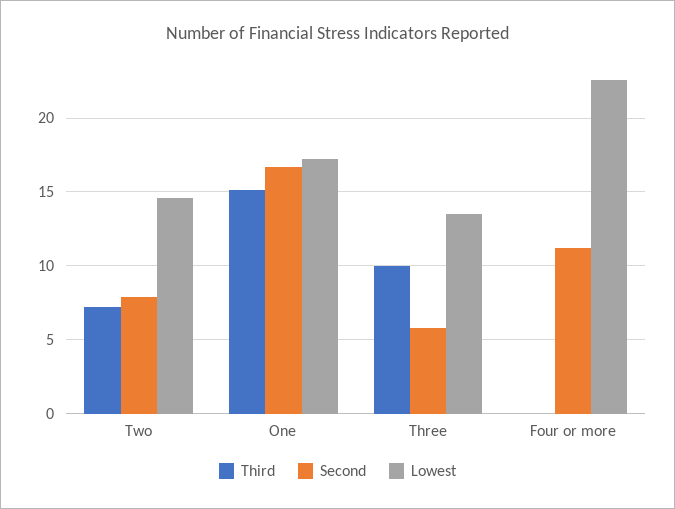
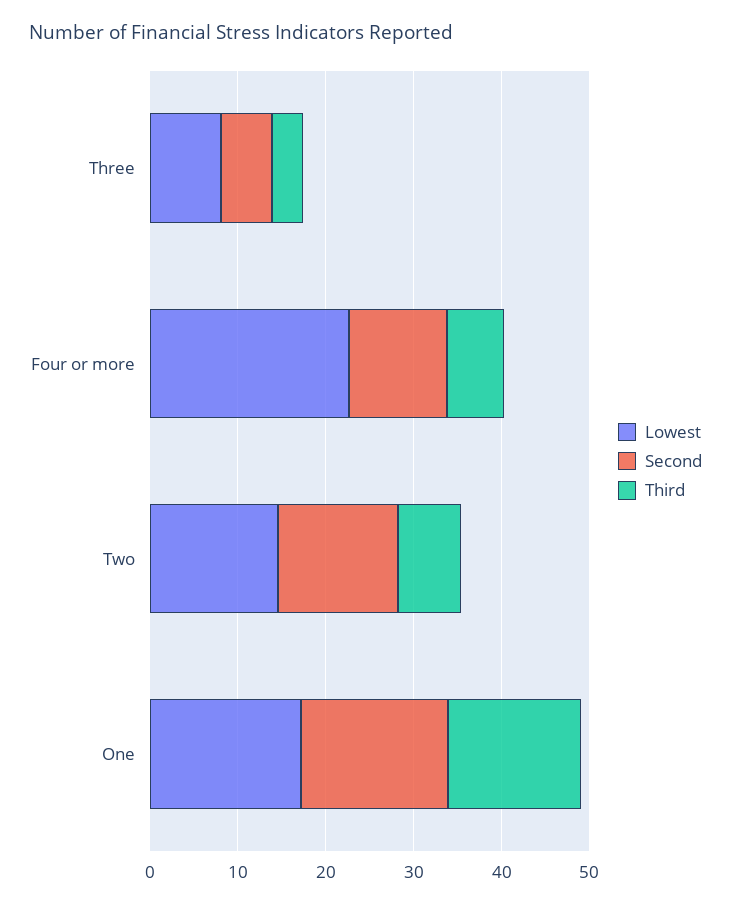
Second, Two: 8 -> 14
Third, Three: 10 -> 4
Lowest, Three: 13.5 -> 8
Third, Four or more: 0 -> 6

